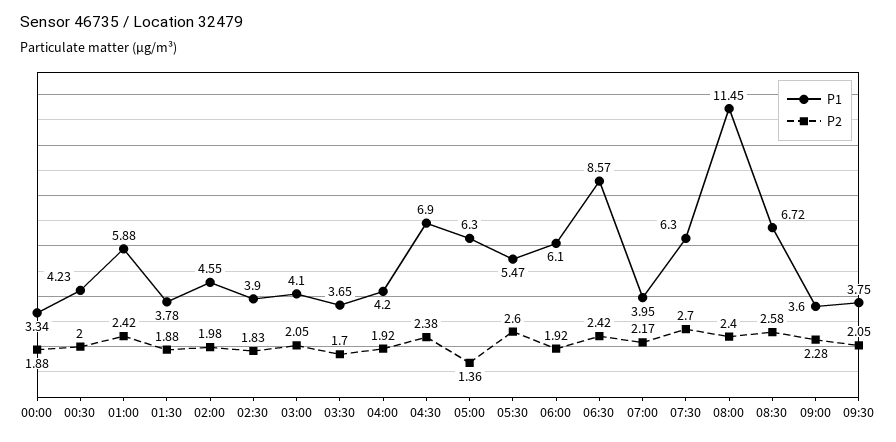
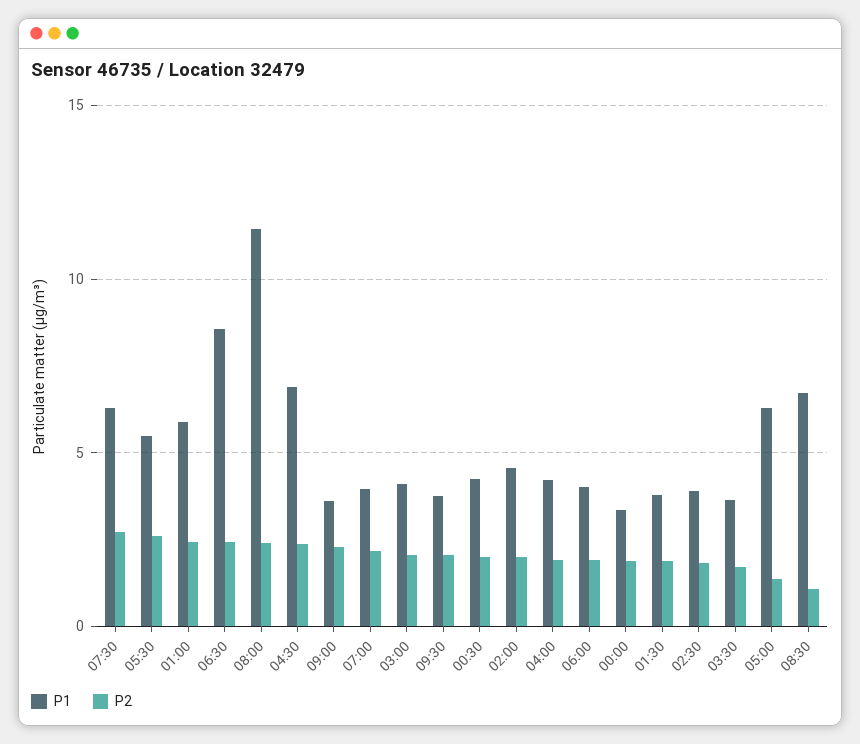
P1, 06:00: 6.1 -> 4
P2, 08:30: 2.58 -> 1

